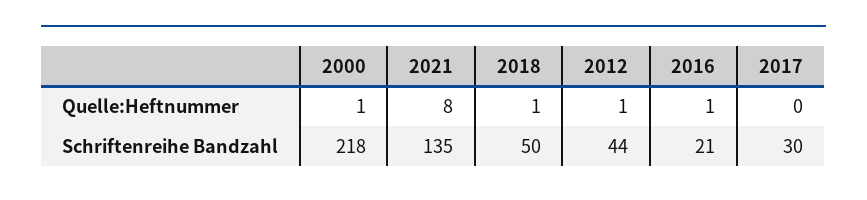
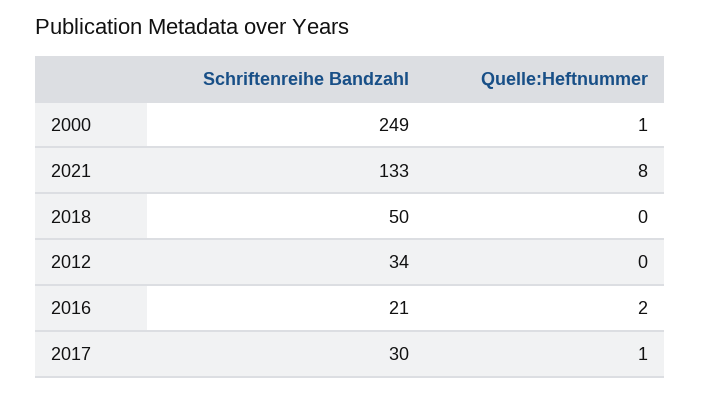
2018, Quelle:Heftnummer: 1 -> 0
2012, Quelle:Heftnummer: 1 -> 0
2016, Quelle:Heftnummer: 1 -> 2
2017, Quelle:Heftnummer: 0 -> 1
2000, Schriftenreihe Bandzahl: 218 -> 249
2021, Schriftenreihe Bandzahl: 135 -> 133
2012, Schriftenreihe Bandzahl: 44 -> 34

